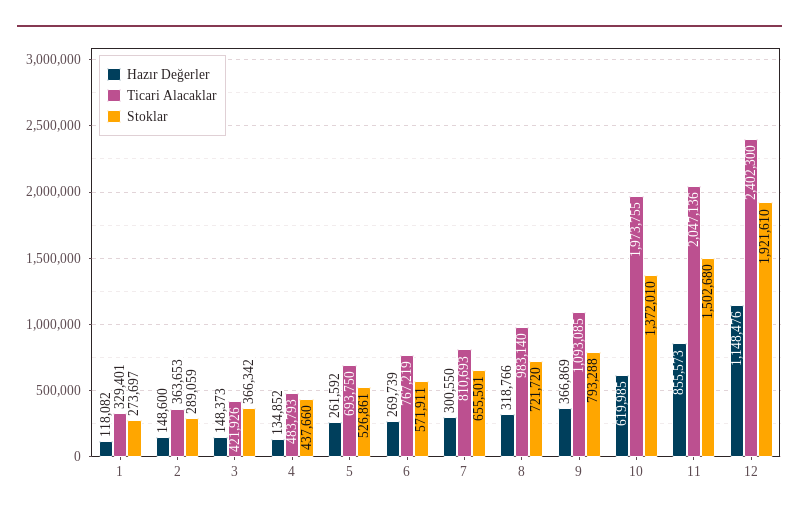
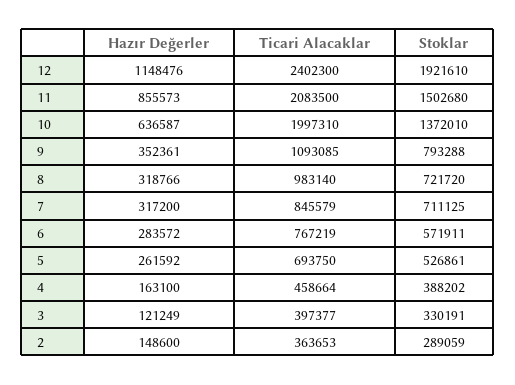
Hazır Değerler, 1: 118082 -> none
Ticari Alacaklar, 1: 329401 -> none
Stoklar, 1: 273697 -> none
Hazır Değerler, 3: 148373 -> 121249
Ticari Alacaklar, 3: 421926 -> 397377
Stoklar, 3: 366342 -> 330191
Hazır Değerler, 4: 134852 -> 163100
Ticari Alacaklar, 4: 483793 -> 458664
Stoklar, 4: 437660 -> 388202
Hazır Değerler, 6: 269739 -> 283572
Hazır Değerler, 7: 300550 -> 317200
Ticari Alacaklar, 7: 810693 -> 845579
Stoklar, 7: 655501 -> 711125
Hazır Değerler, 9: 366869 -> 352361
Hazır Değerler, 10: 619985 -> 636587
Ticari Alacaklar, 10: 1973755 -> 1997310
Ticari Alacaklar, 11: 2047136 -> 2083500

